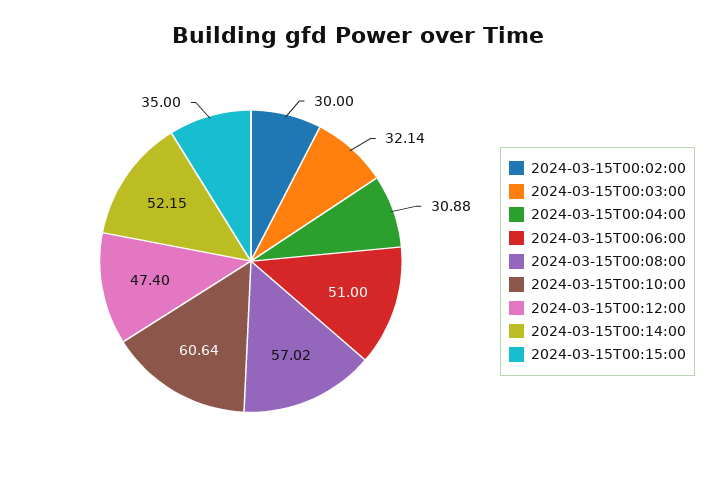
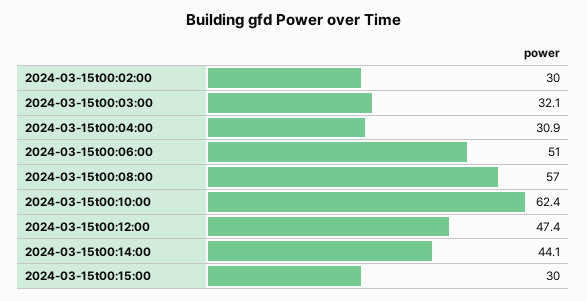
2024-03-15T00:10:00: 60.64 -> 62.4
2024-03-15T00:14:00: 52.15 -> 44.1
2024-03-15T00:15:00: 35 -> 30

